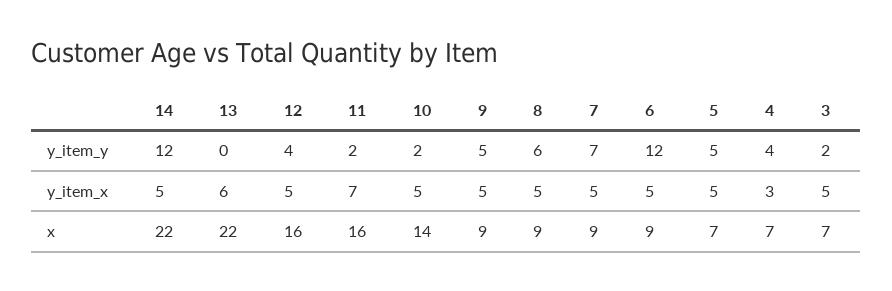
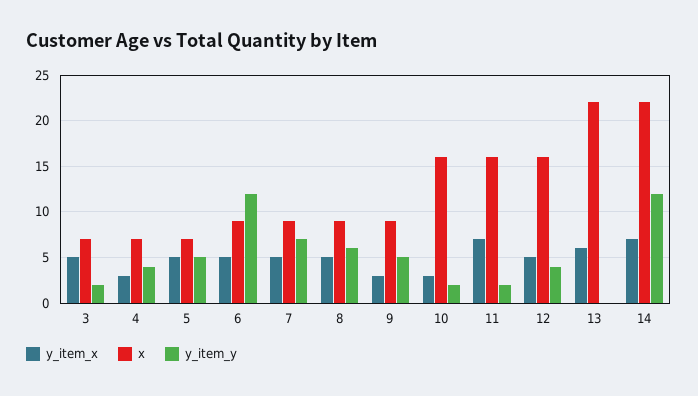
y_item_x, 14: 5 -> 7
y_item_x, 10: 5 -> 3
y_item_x, 9: 5 -> 3
x, 10: 14 -> 16

